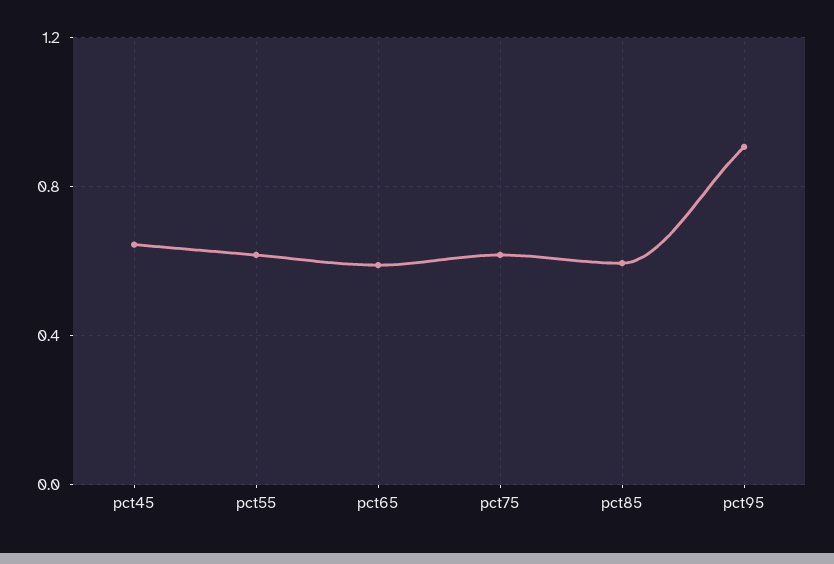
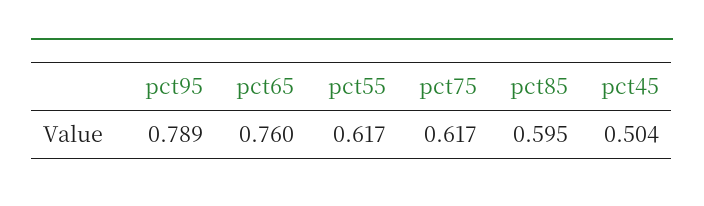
pct45: 0.65 -> 0.504
pct65: 0.6 -> 0.76
pct95: 0.9 -> 0.789

